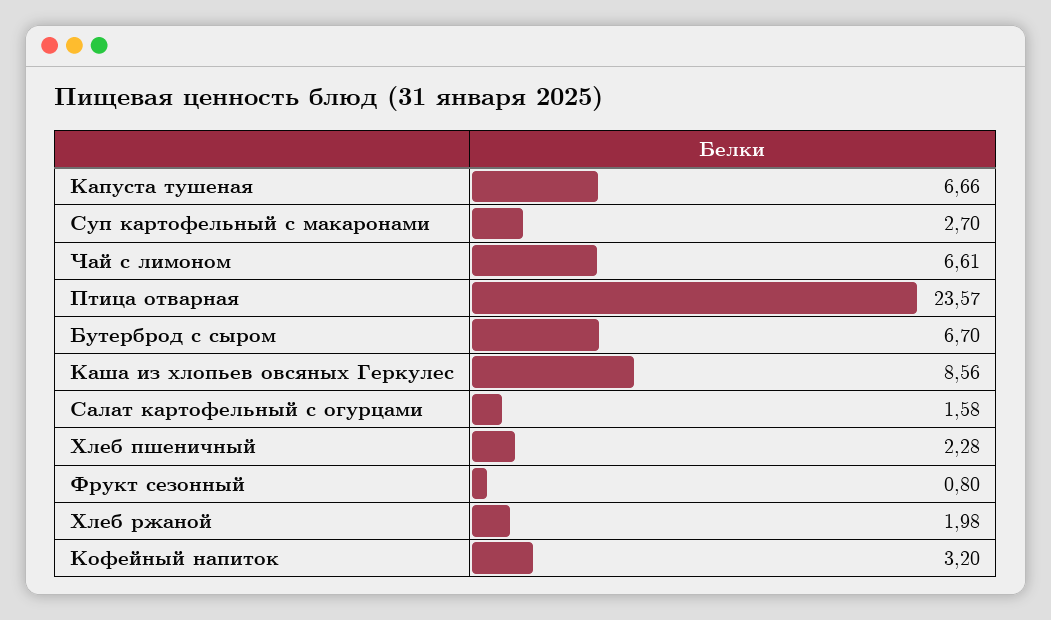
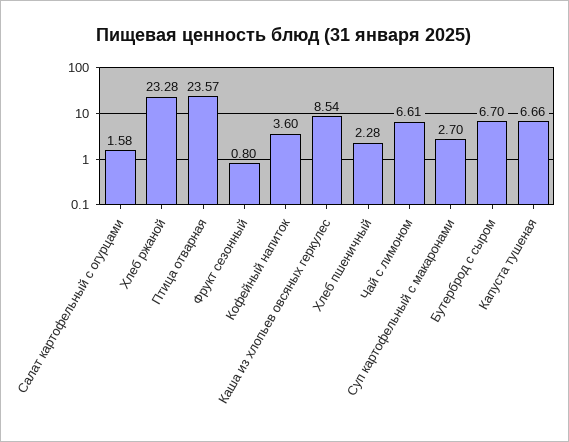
Каша из хлопьев овсяных Геркулес: 8.56 -> 8.54
Хлеб ржаной: 1.98 -> 23.28
Кофейный напиток: 3.2 -> 3.6

